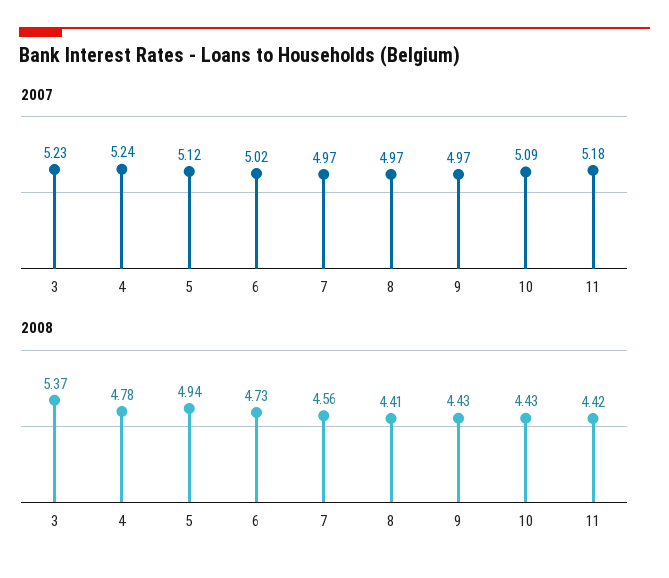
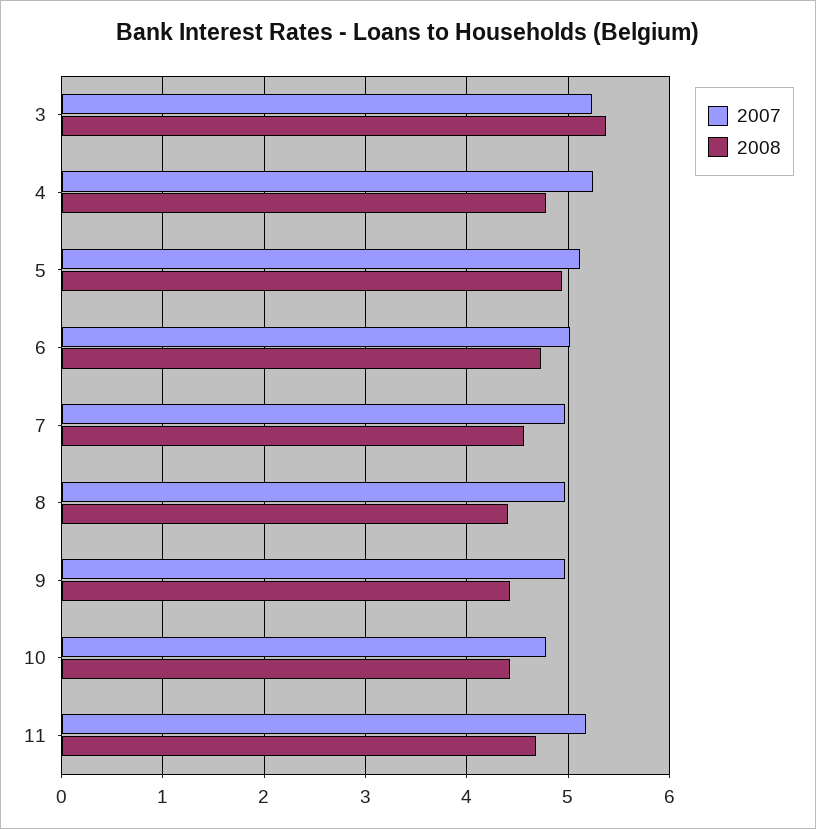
2007, 10: 5.09 -> 4.8
2008, 11: 4.42 -> 4.7

